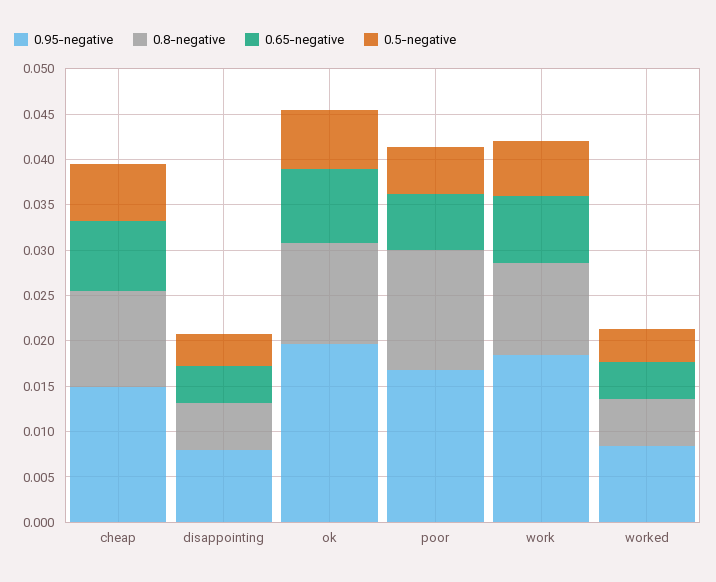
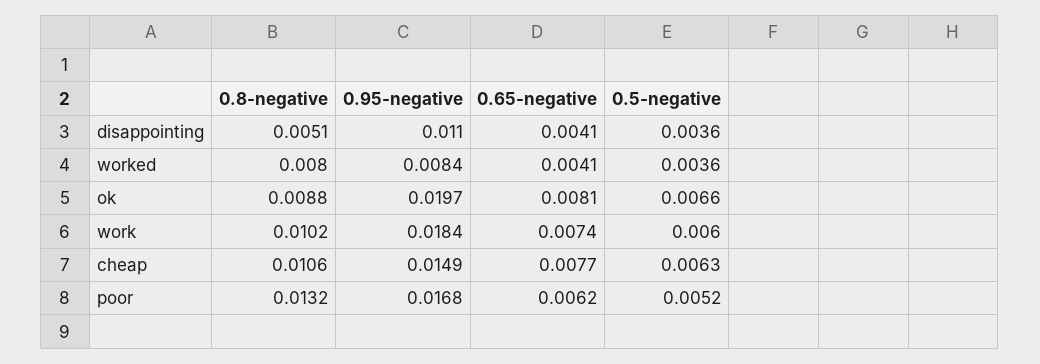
0.95-negative, disappointing: 0.008 -> 0.011
0.8-negative, ok: 0.011 -> 0.0088
0.8-negative, worked: 0.005 -> 0.008

